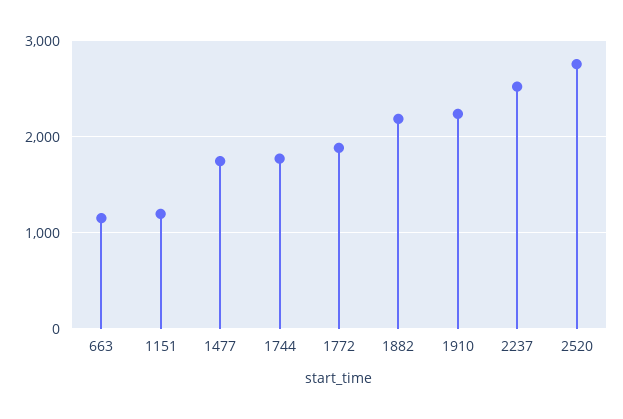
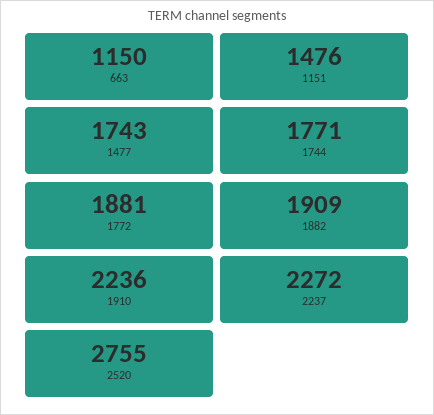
1151: 1200 -> 1476
1882: 2200 -> 1909
2237: 2500 -> 2272

